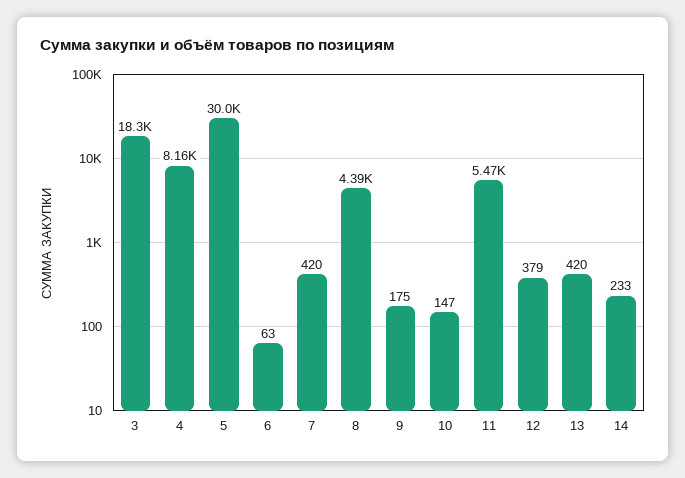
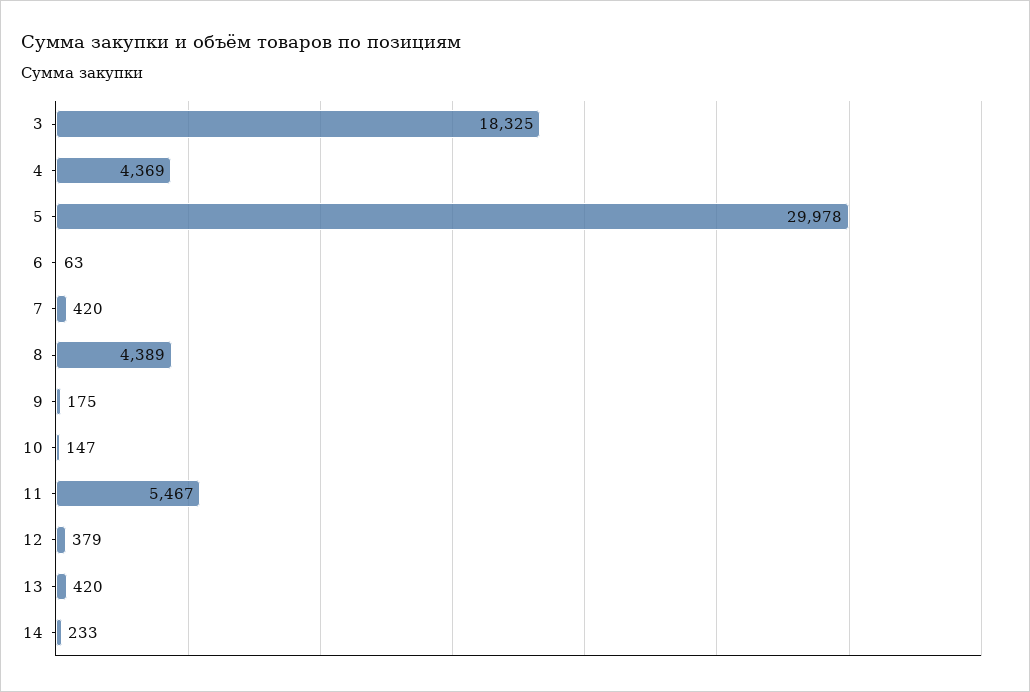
4: 8160 -> 4369

